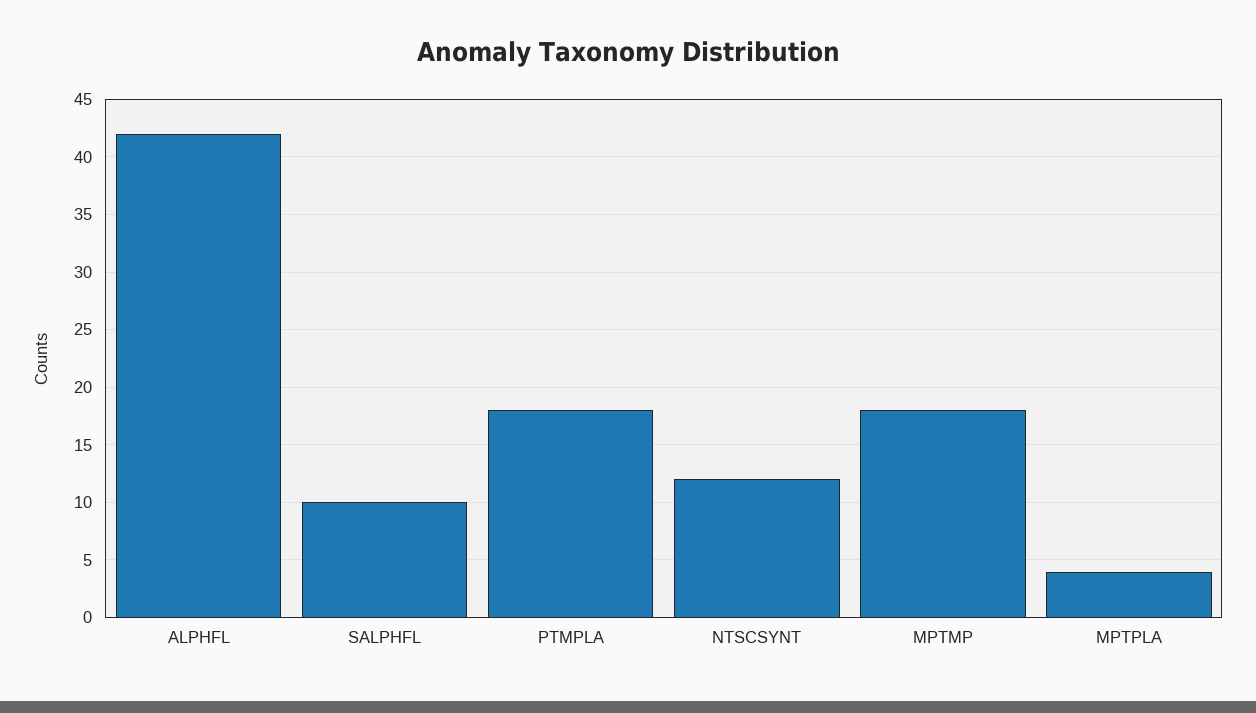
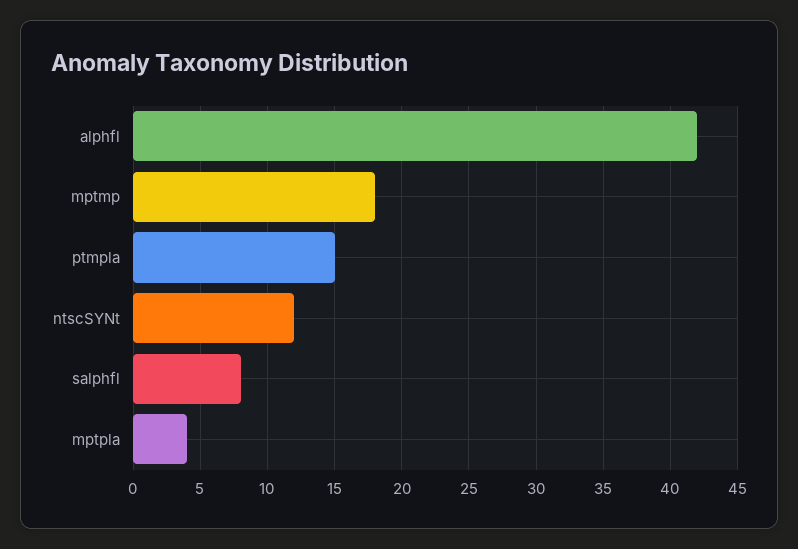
SALPHFL: 10 -> 8
PTMPLA: 18 -> 15

